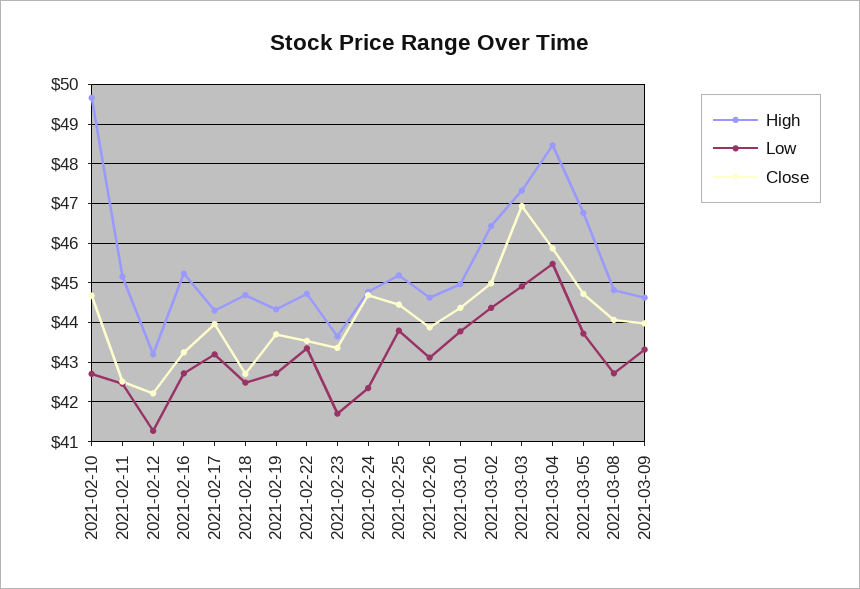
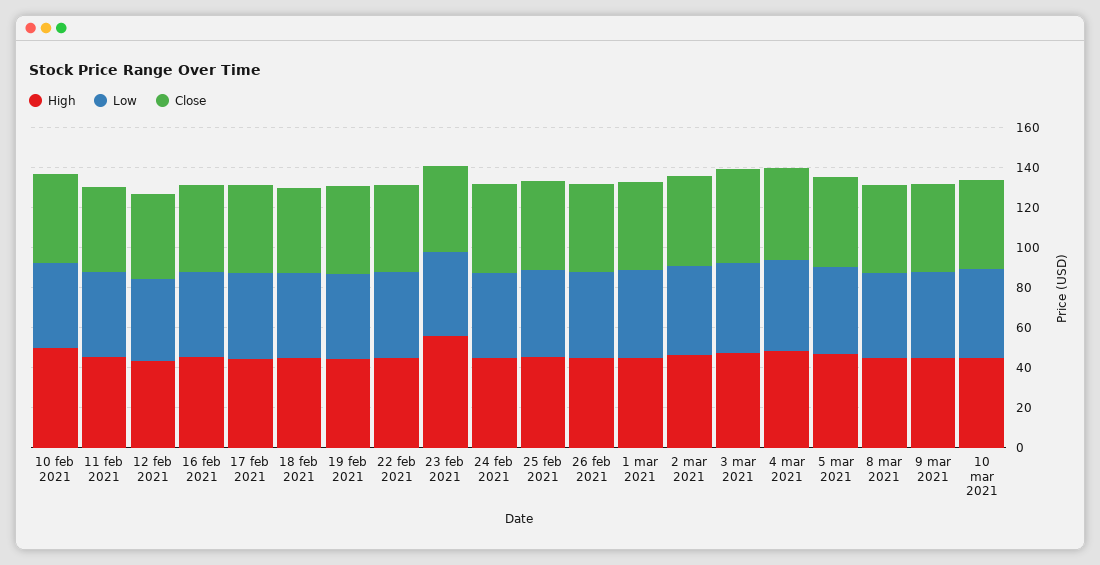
High, 2021-02-23: 43.6 -> 55
High, 10 mar 2021: none -> 45
Low, 10 mar 2021: none -> 45
Close, 10 mar 2021: none -> 45

